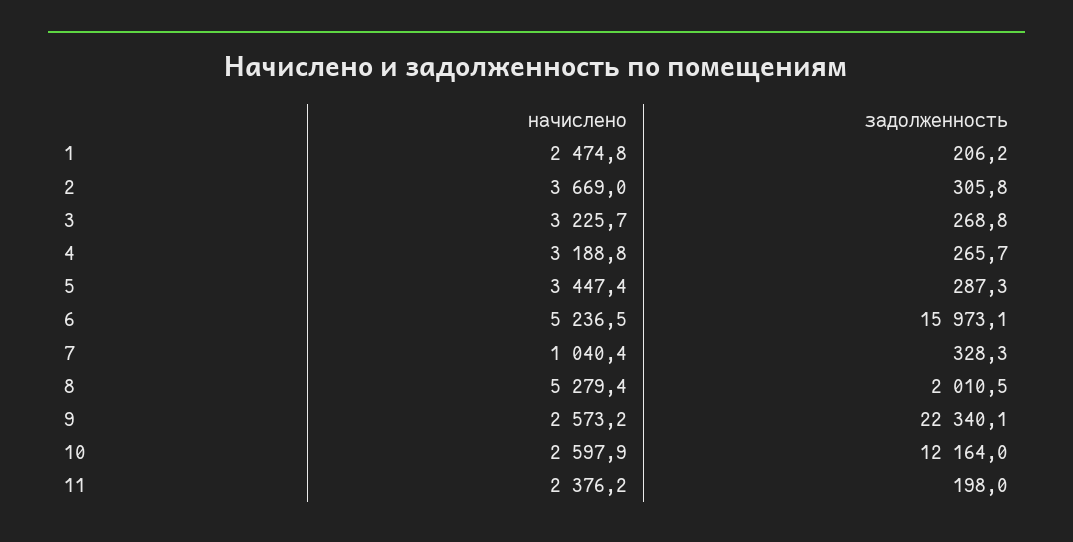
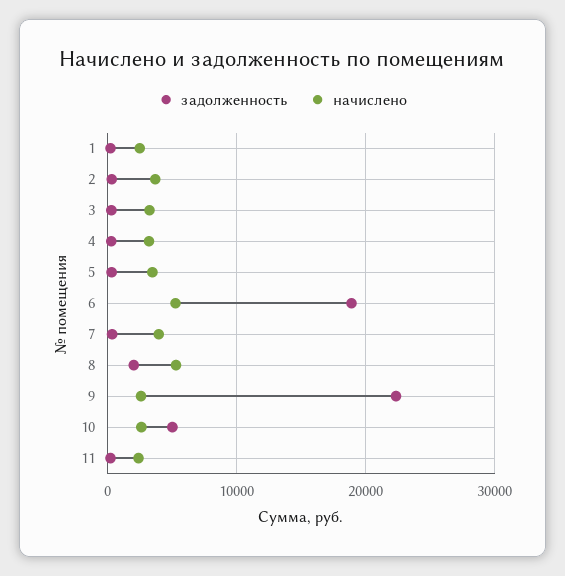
задолженность, 6: 15973.1 -> 19000
начислено, 7: 1040.4 -> 4000
задолженность, 10: 12164 -> 5000

